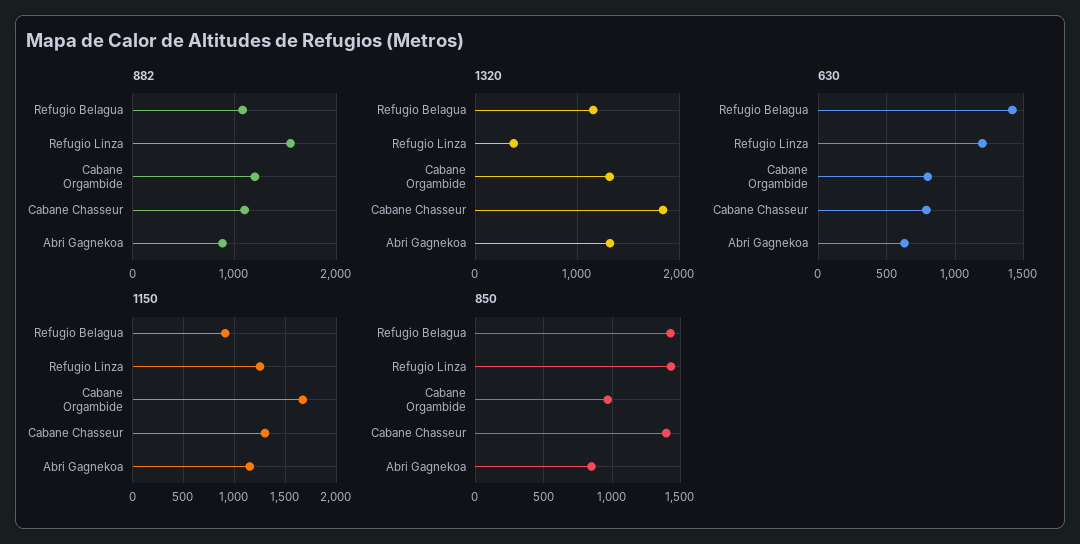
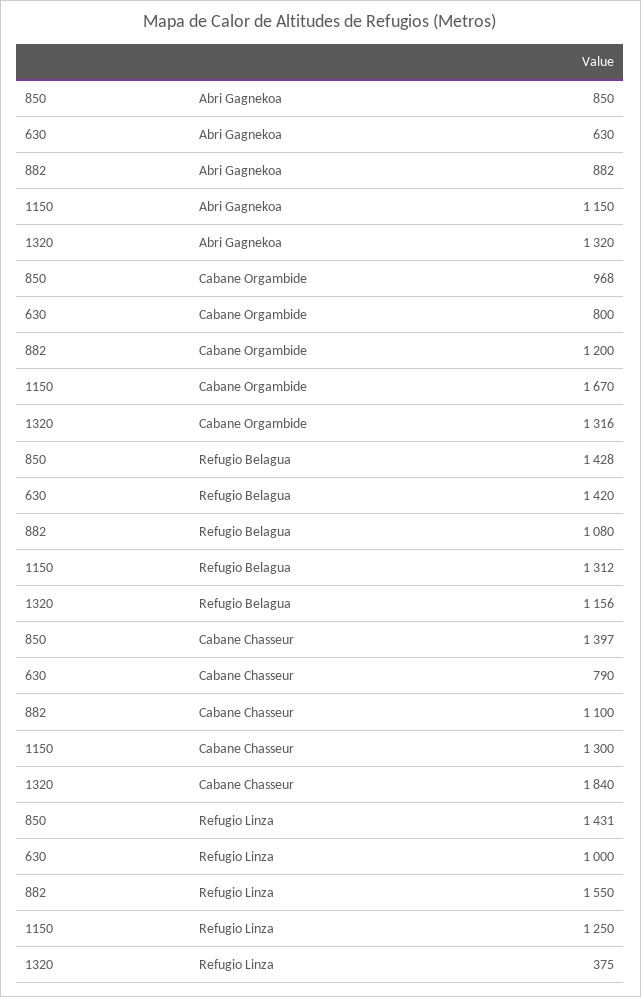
630, Refugio Linza: 1200 -> 1000
1150, Refugio Belagua: 900 -> 1312

